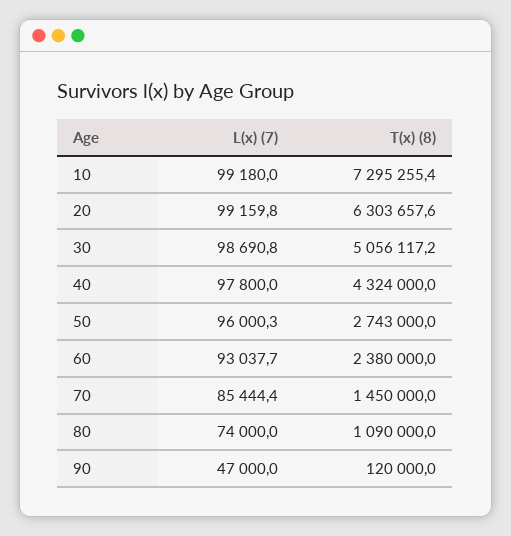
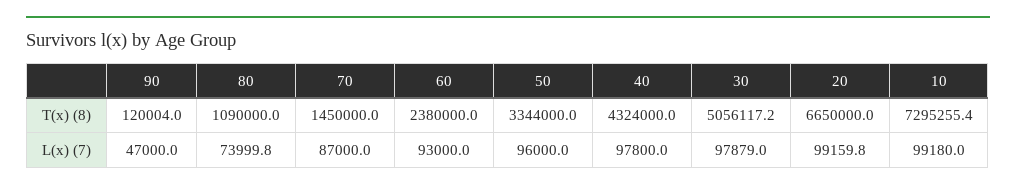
T(x) (8), 20: 6303657.6 -> 6650000
L(x) (7), 30: 98690.8 -> 97879
L(x) (7), 50: 96000.3 -> 96000
T(x) (8), 50: 2743000 -> 3344000
L(x) (7), 60: 93037.7 -> 93000
L(x) (7), 70: 85444.4 -> 87000
L(x) (7), 80: 74000 -> 73999.8
T(x) (8), 90: 120000 -> 120004

